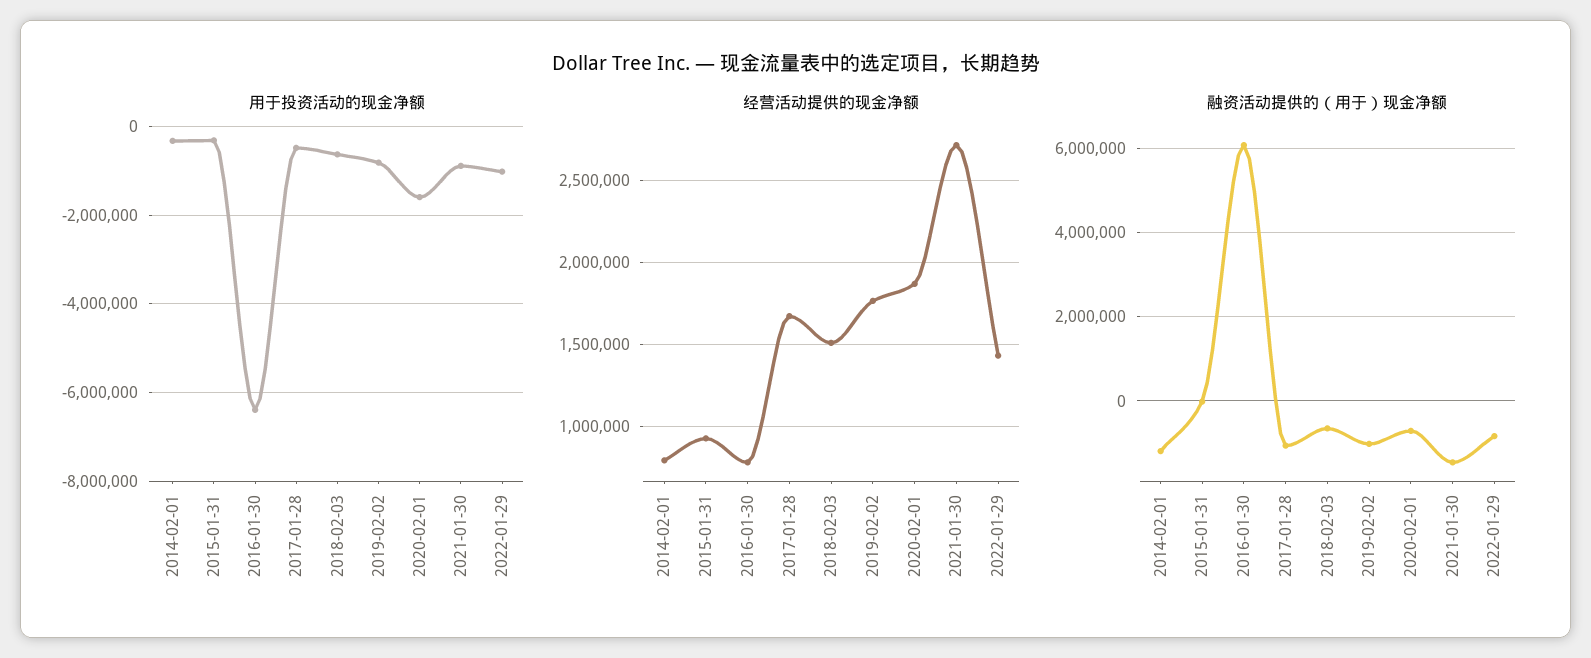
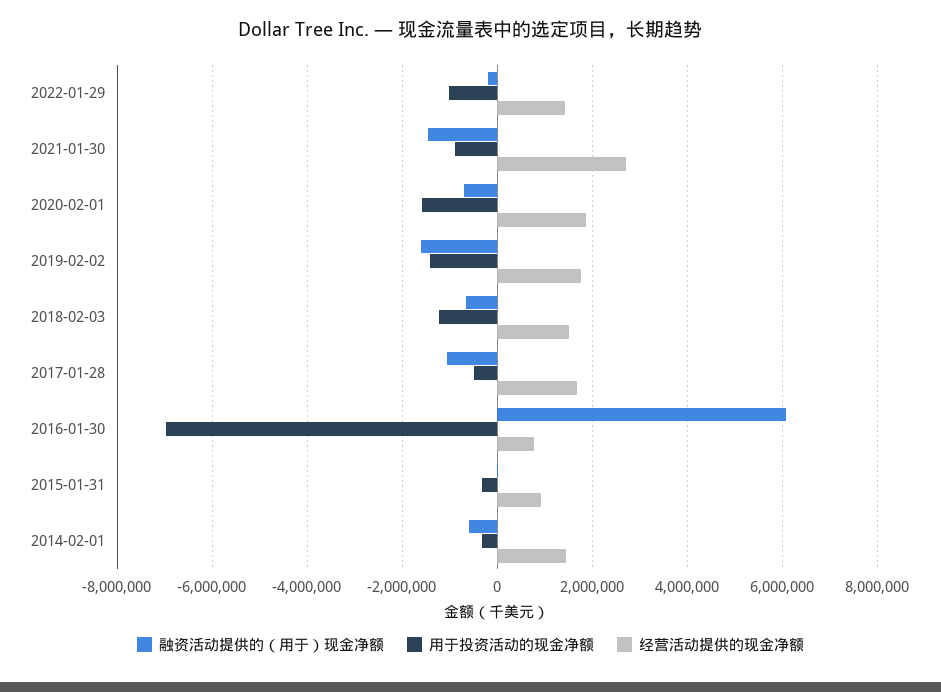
用于投资活动的现金净额, 2016-01-30: -6400000 -> -7000000
用于投资活动的现金净额, 2018-02-03: -600000 -> -1200000
用于投资活动的现金净额, 2019-02-02: -800000 -> -1400000
经营活动提供的现金净额, 2014-02-01: 800000 -> 1400000
融资活动提供的（用于）现金净额, 2014-02-01: -1200000 -> -600000
融资活动提供的（用于）现金净额, 2019-02-02: -1000000 -> -1600000
融资活动提供的（用于）现金净额, 2022-01-29: -800000 -> -200000

